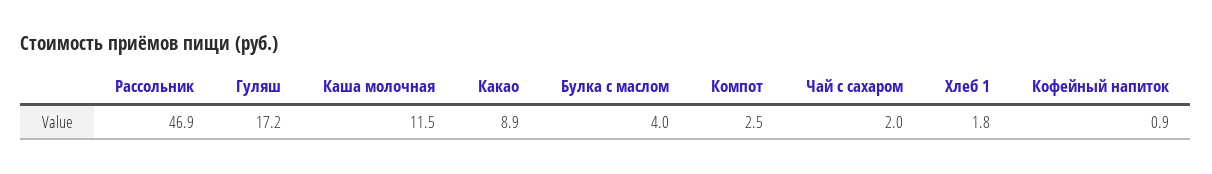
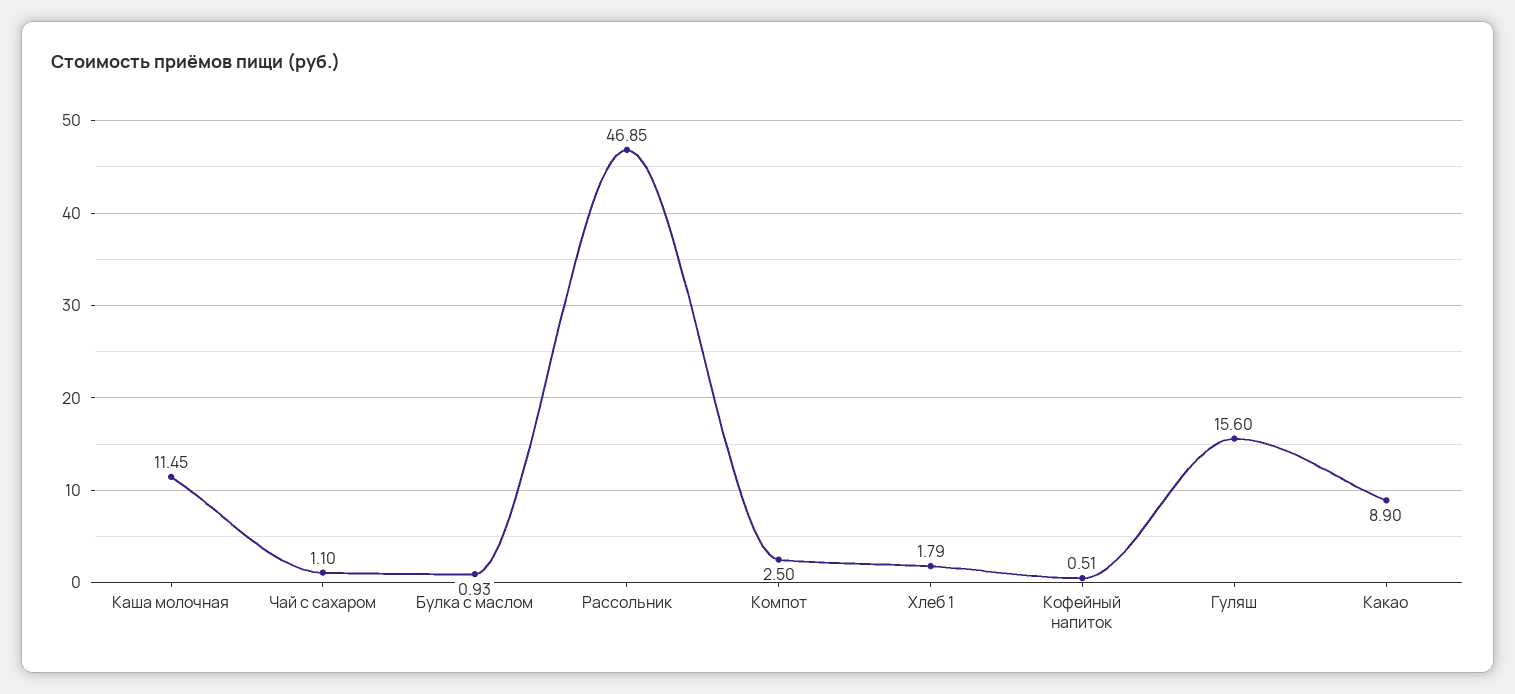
Гуляш: 17.2 -> 15.6
Булка с маслом: 4 -> 0.93
Чай с сахаром: 2 -> 1.1
Кофейный напиток: 0.9 -> 0.51

